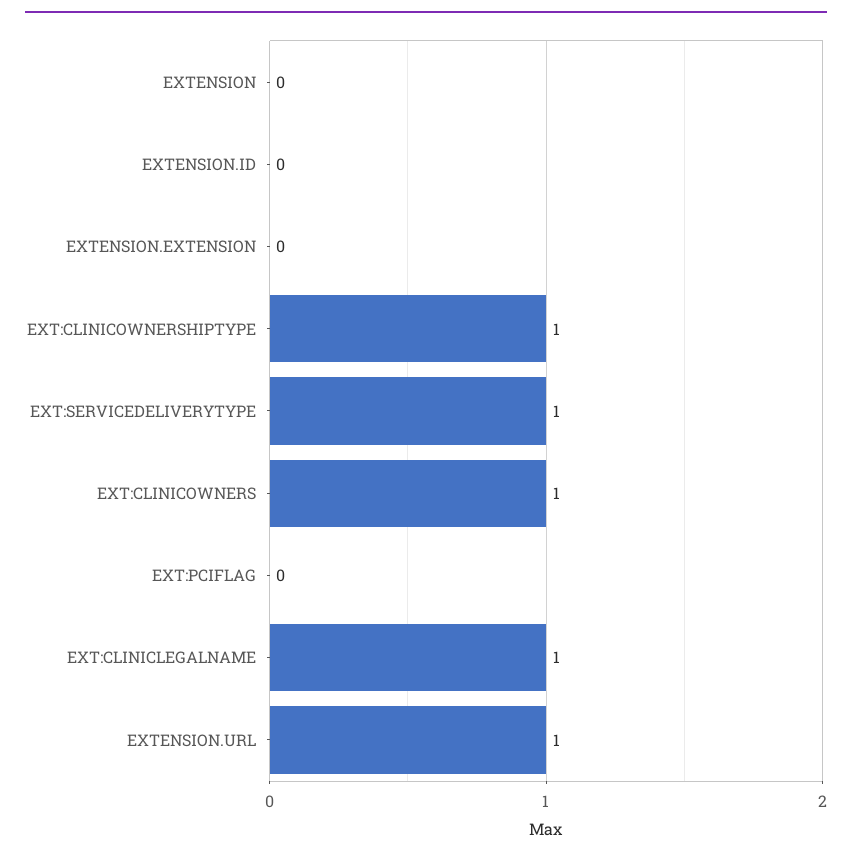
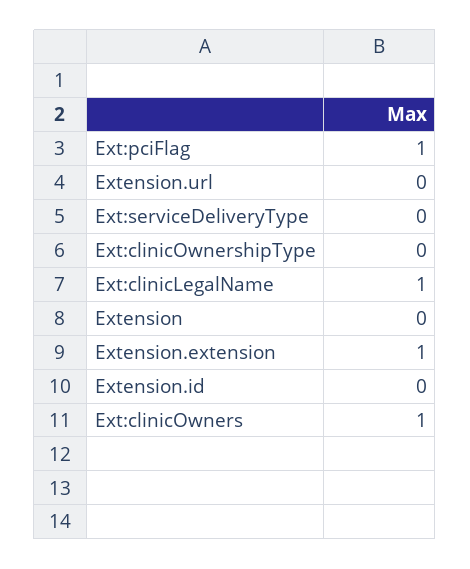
EXTENSION.EXTENSION: 0 -> 1
EXT:CLINICOWNERSHIPTYPE: 1 -> 0
EXT:SERVICEDELIVERYTYPE: 1 -> 0
EXT:PCIFLAG: 0 -> 1
EXTENSION.URL: 1 -> 0

